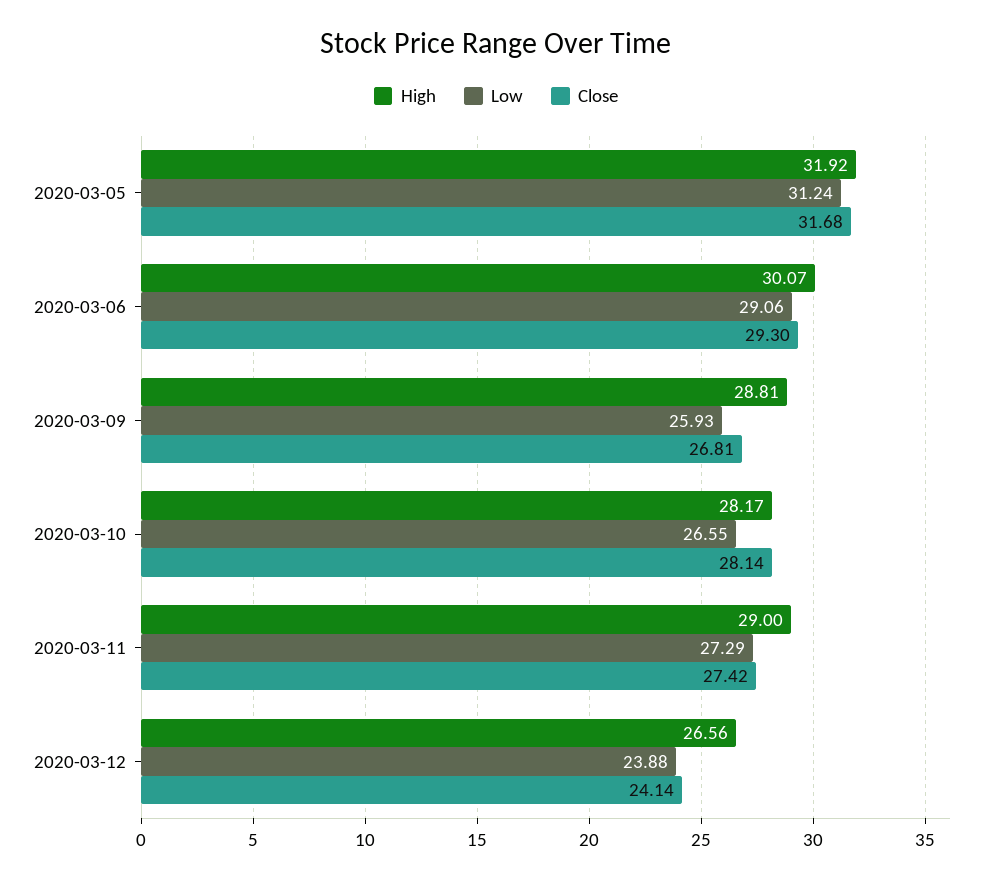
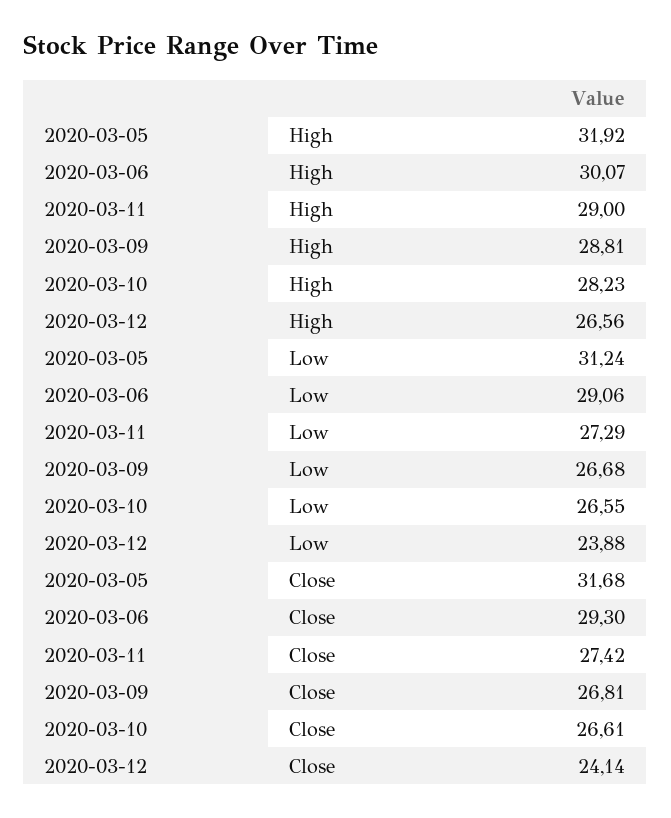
Low, 2020-03-09: 25.93 -> 26.68
High, 2020-03-10: 28.17 -> 28.23
Close, 2020-03-10: 28.14 -> 26.61

